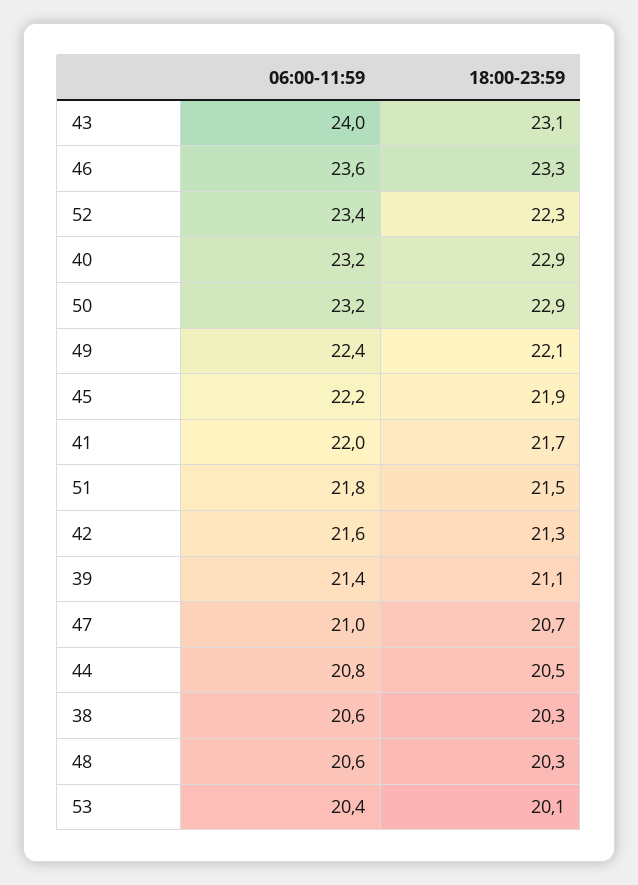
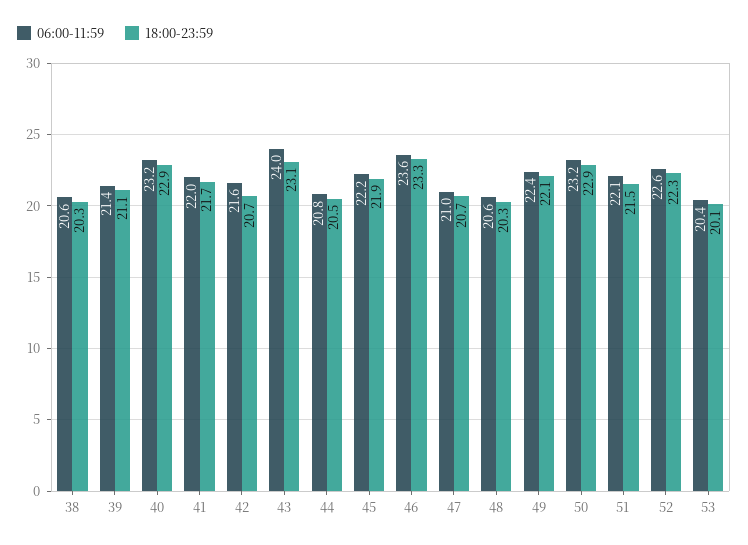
06:00-11:59, 52: 23.4 -> 22.6
06:00-11:59, 51: 21.8 -> 22.1
18:00-23:59, 42: 21.3 -> 20.7

